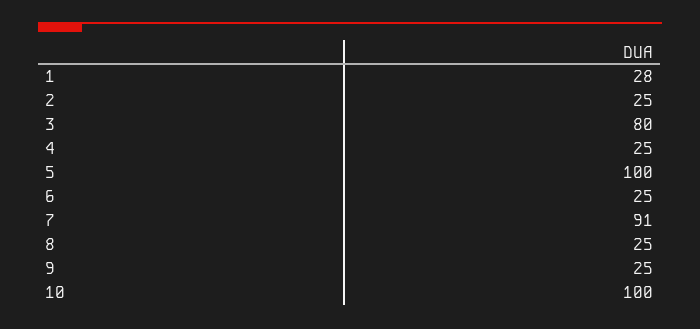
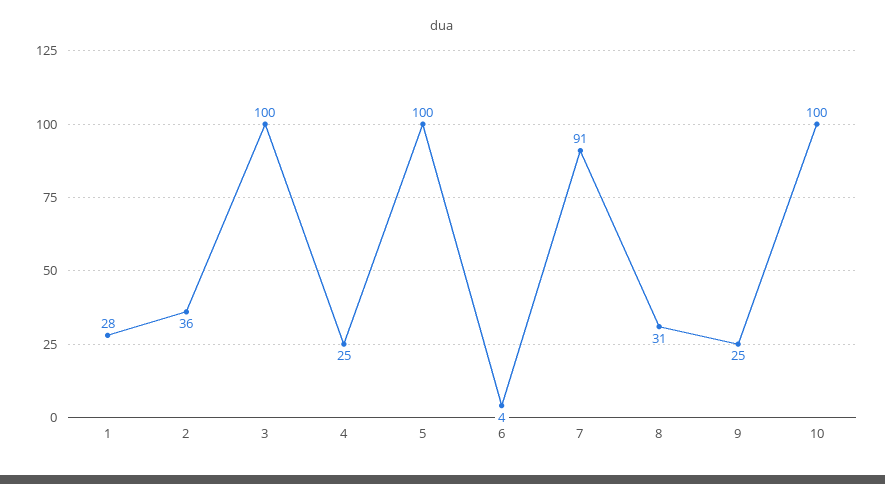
2: 25 -> 36
3: 80 -> 100
6: 25 -> 4
8: 25 -> 31

